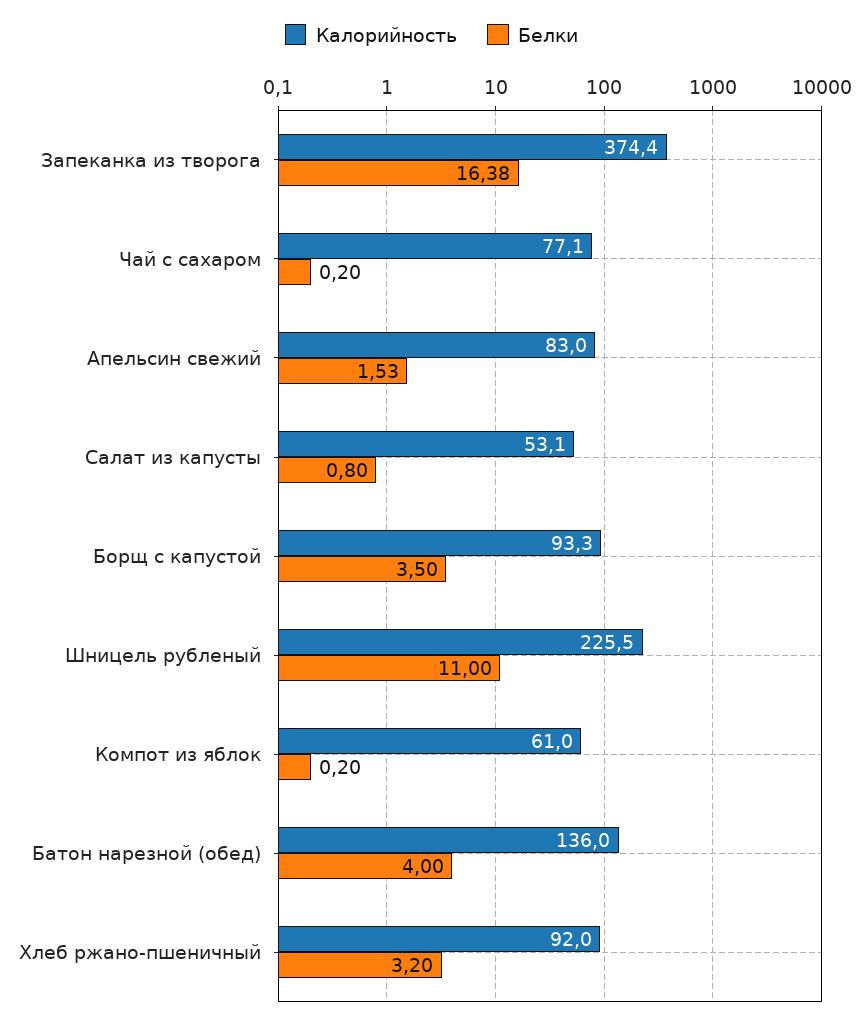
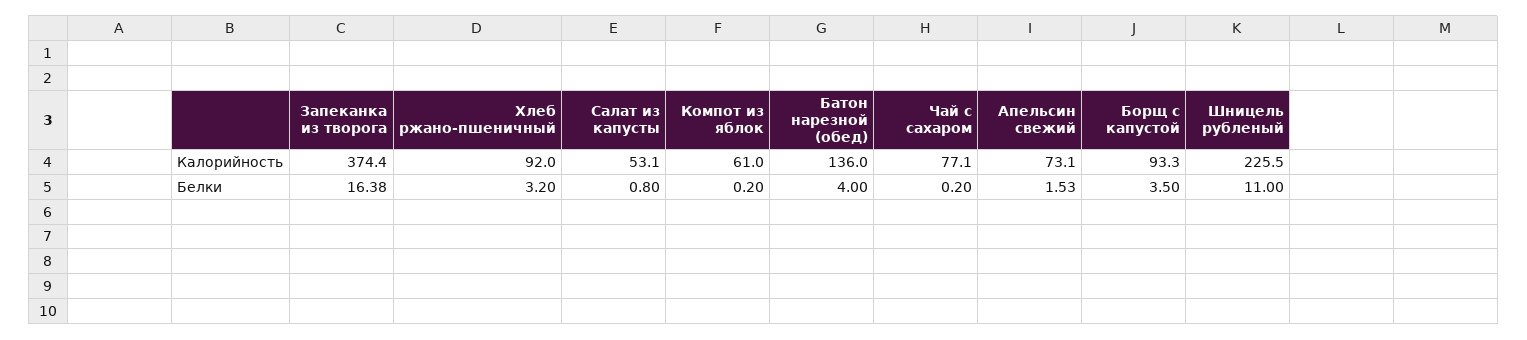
Калорийность, Апельсин свежий: 83 -> 73.1

